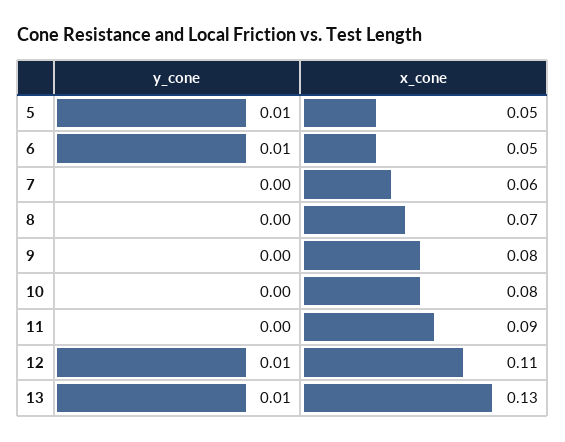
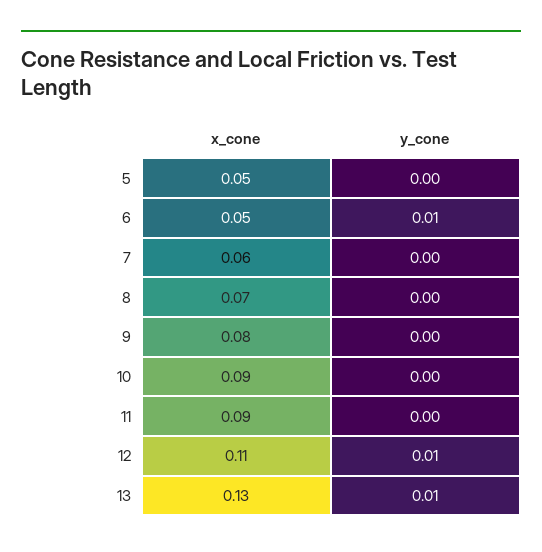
y_cone, 5: 0.01 -> 0
x_cone, 10: 0.08 -> 0.09

